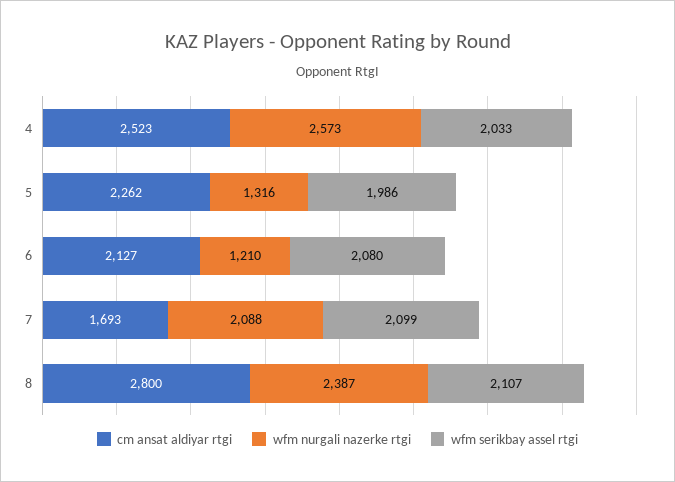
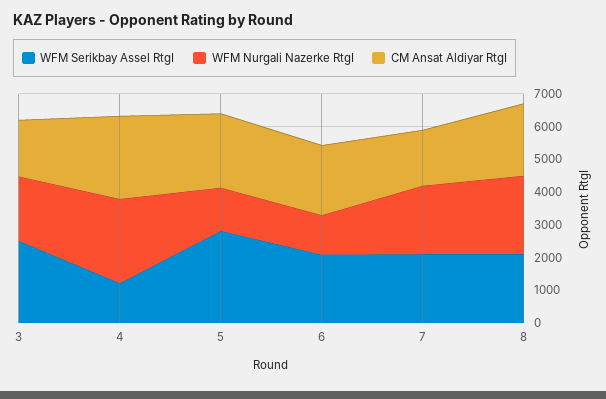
wfm serikbay assel rtgi, 4: 2033 -> 1250
wfm serikbay assel rtgi, 5: 1986 -> 2750
cm ansat aldiyar rtgi, 8: 2800 -> 2250
wfm serikbay assel rtgi, 3: none -> 2500
wfm nurgali nazerke rtgi, 3: none -> 2000
cm ansat aldiyar rtgi, 3: none -> 1750

